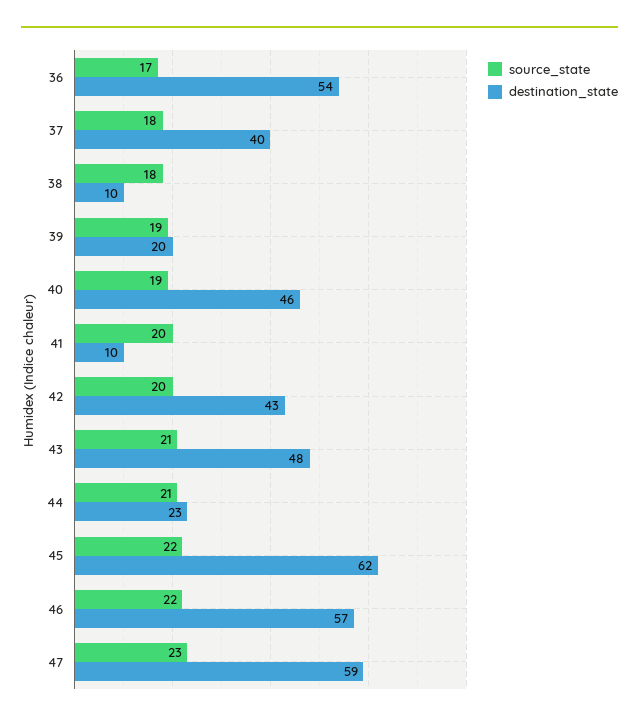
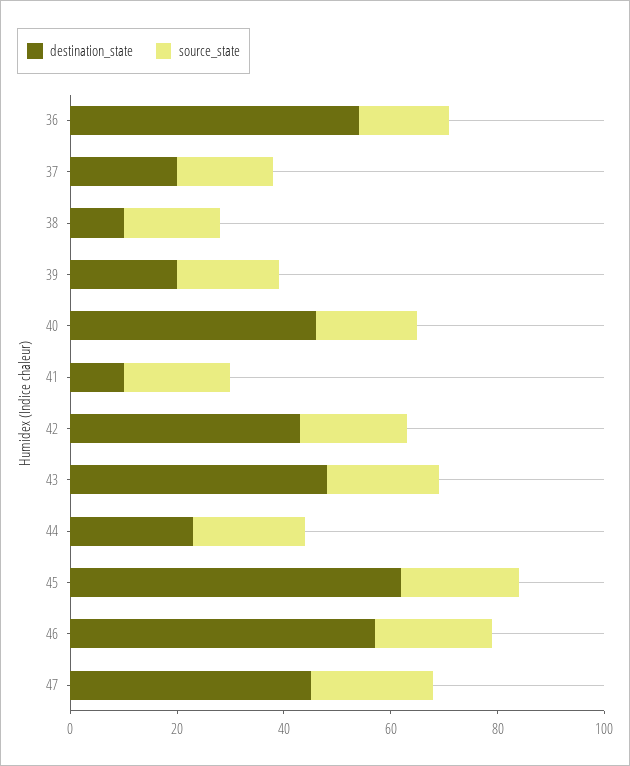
destination_state, 37: 40 -> 20
destination_state, 47: 59 -> 45

